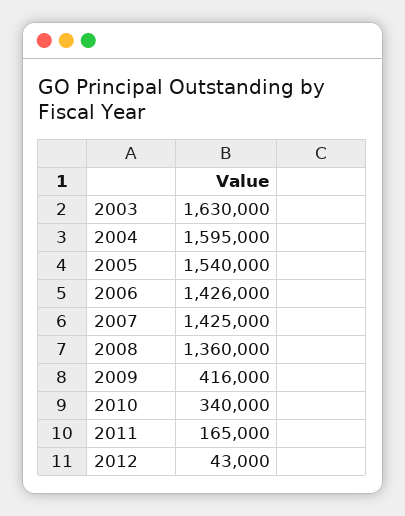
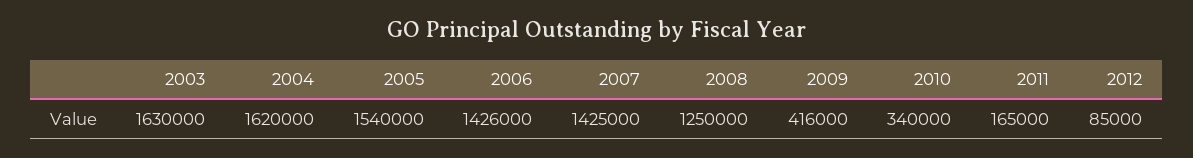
2004: 1595000 -> 1620000
2008: 1360000 -> 1250000
2012: 43000 -> 85000

